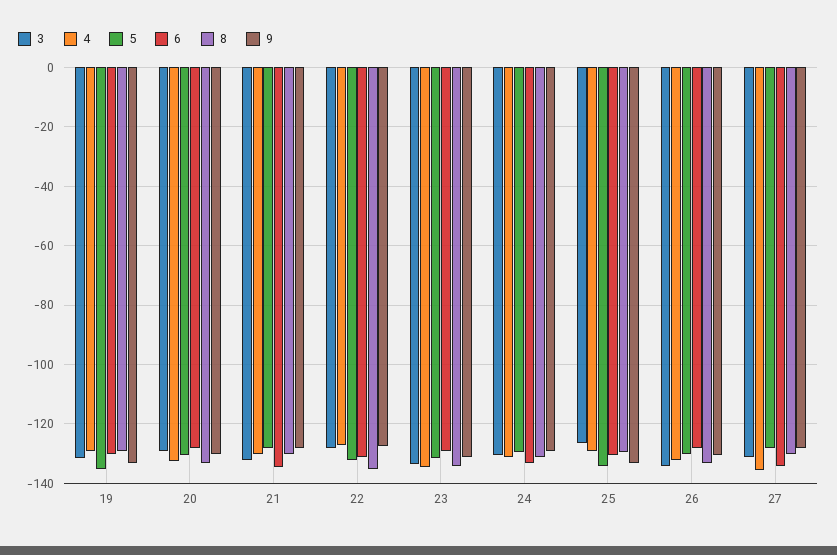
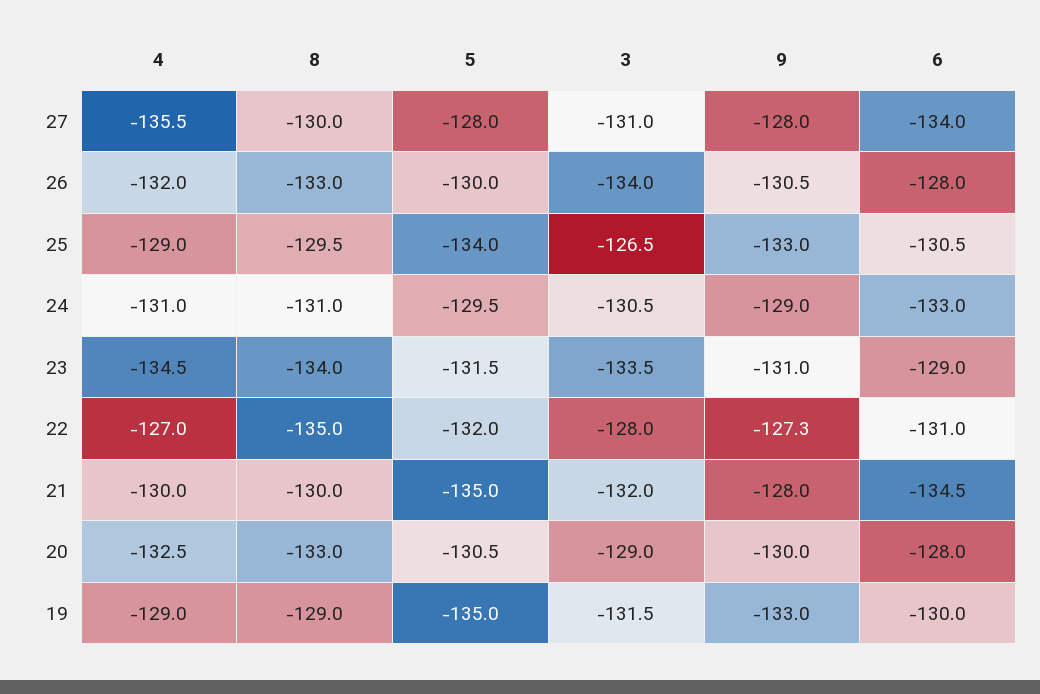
5, 21: -127.5 -> -135

